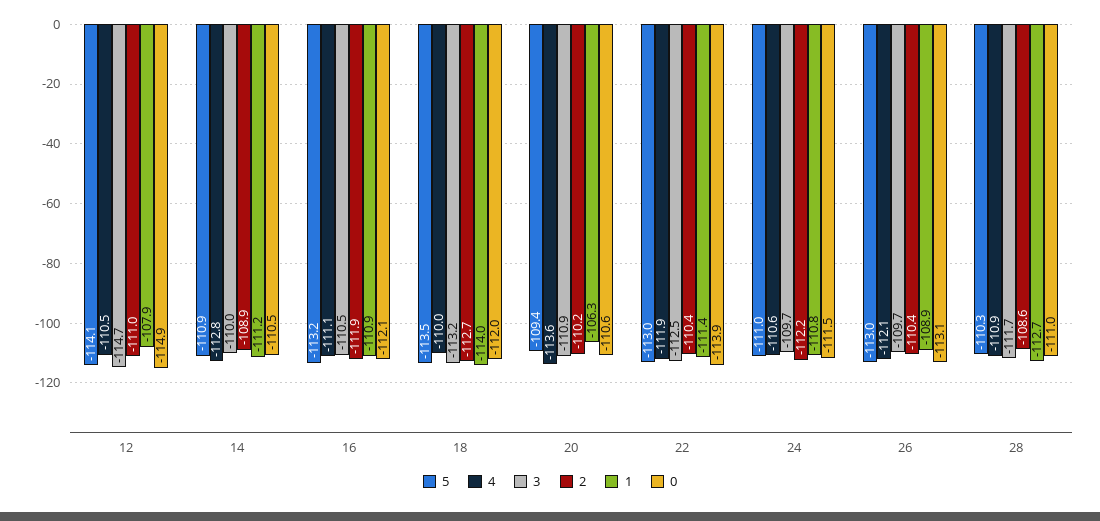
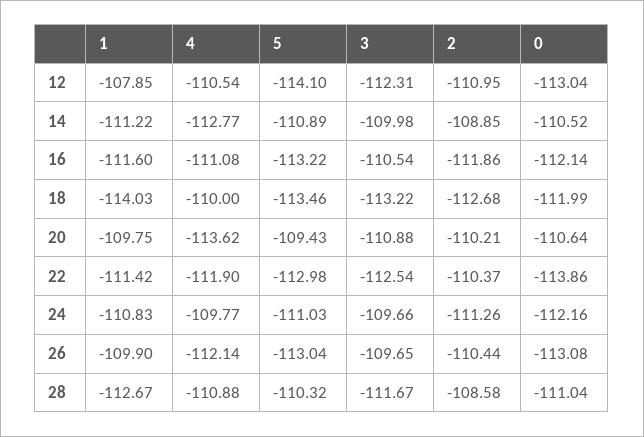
3, 12: -114.7 -> -112.31
0, 12: -114.9 -> -113.04
1, 16: -110.9 -> -111.6
1, 20: -106.3 -> -109.75
4, 24: -110.6 -> -109.77
2, 24: -112.2 -> -111.26
0, 24: -111.5 -> -112.16
1, 26: -108.9 -> -109.9

